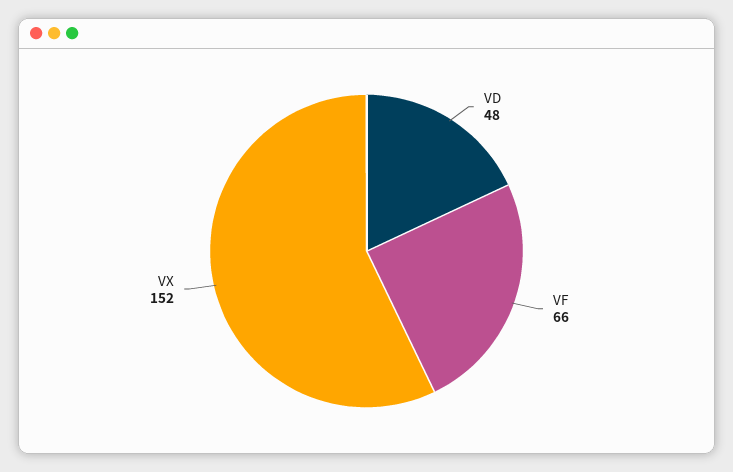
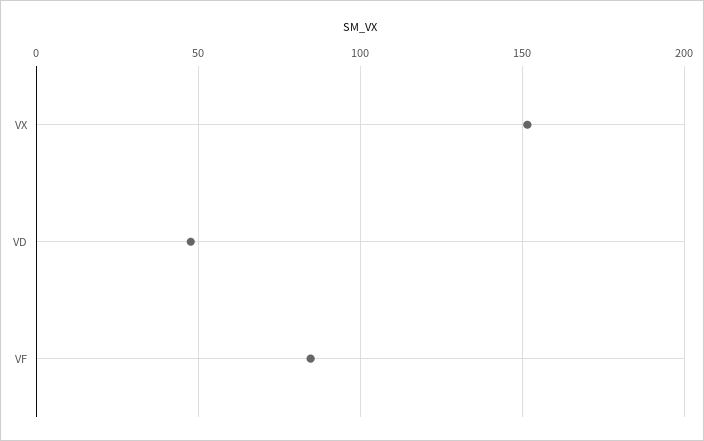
VF: 66 -> 85

